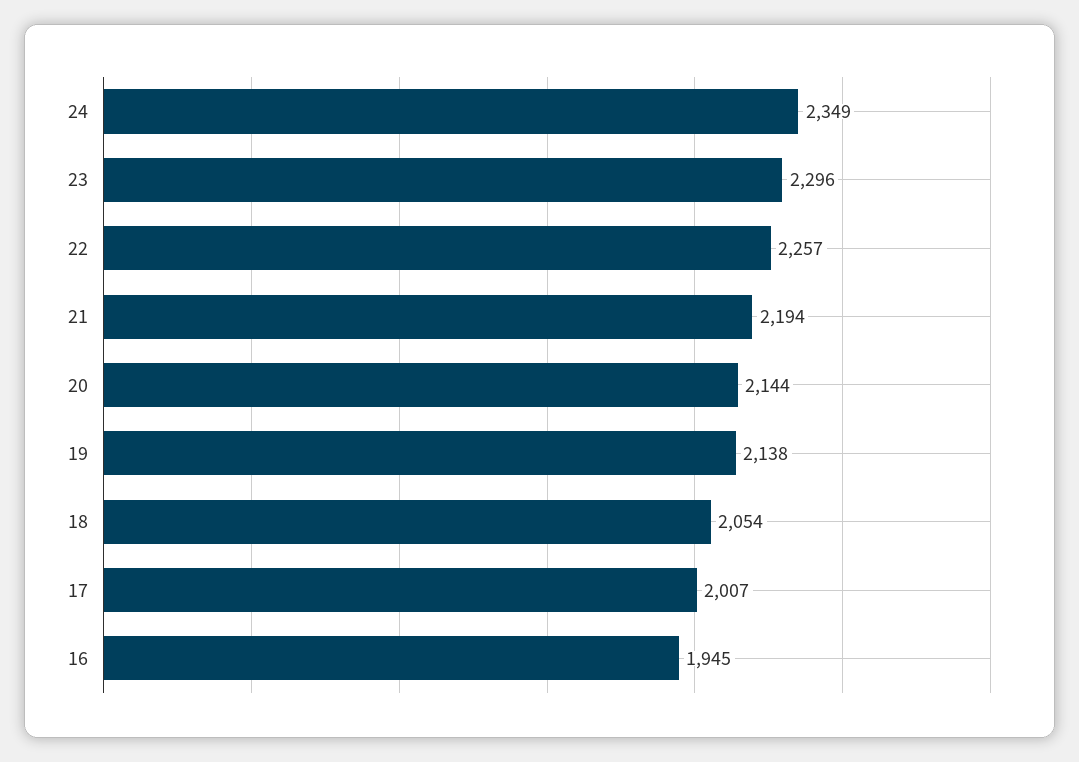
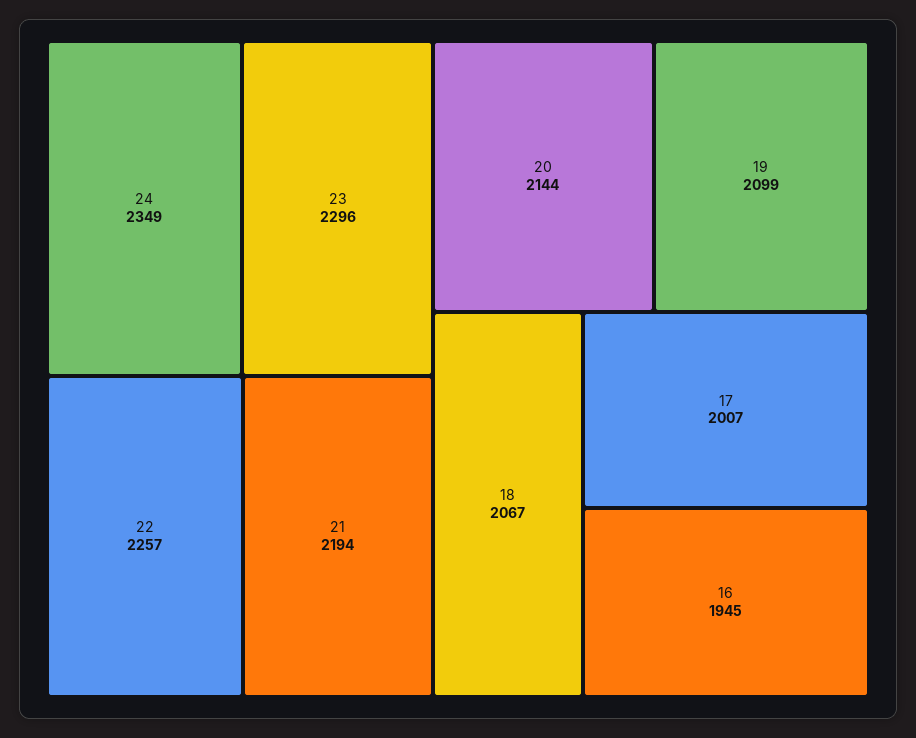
19: 2138 -> 2099
18: 2054 -> 2067

